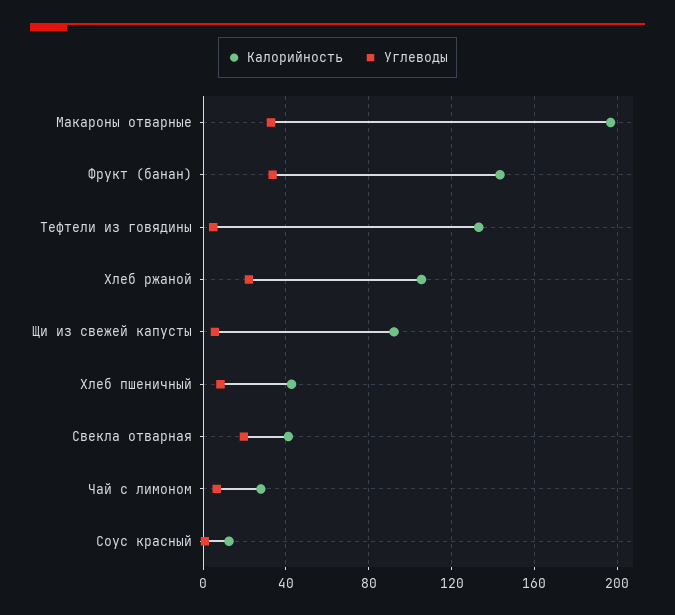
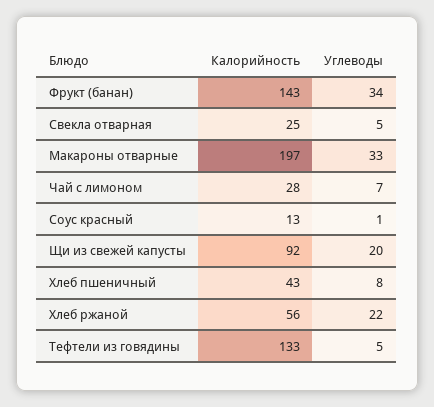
Калорийность, Хлеб ржаной: 105 -> 56
Углеводы, Щи из свежей капусты: 5 -> 20
Калорийность, Свекла отварная: 40 -> 25
Углеводы, Свекла отварная: 20 -> 5

